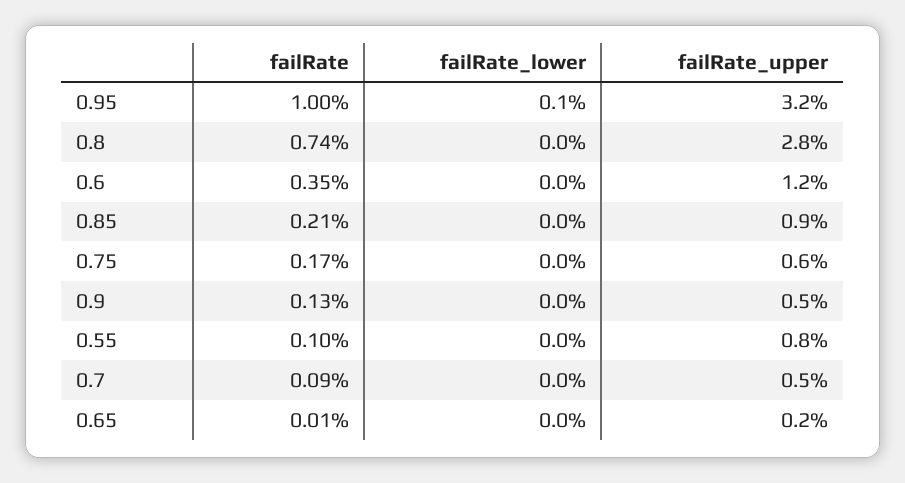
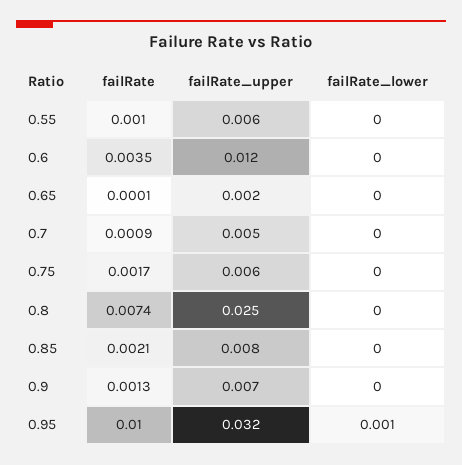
failRate_upper, 0.8: 0.028 -> 0.025
failRate_upper, 0.85: 0.009 -> 0.008
failRate_upper, 0.9: 0.005 -> 0.007
failRate_upper, 0.55: 0.008 -> 0.006

